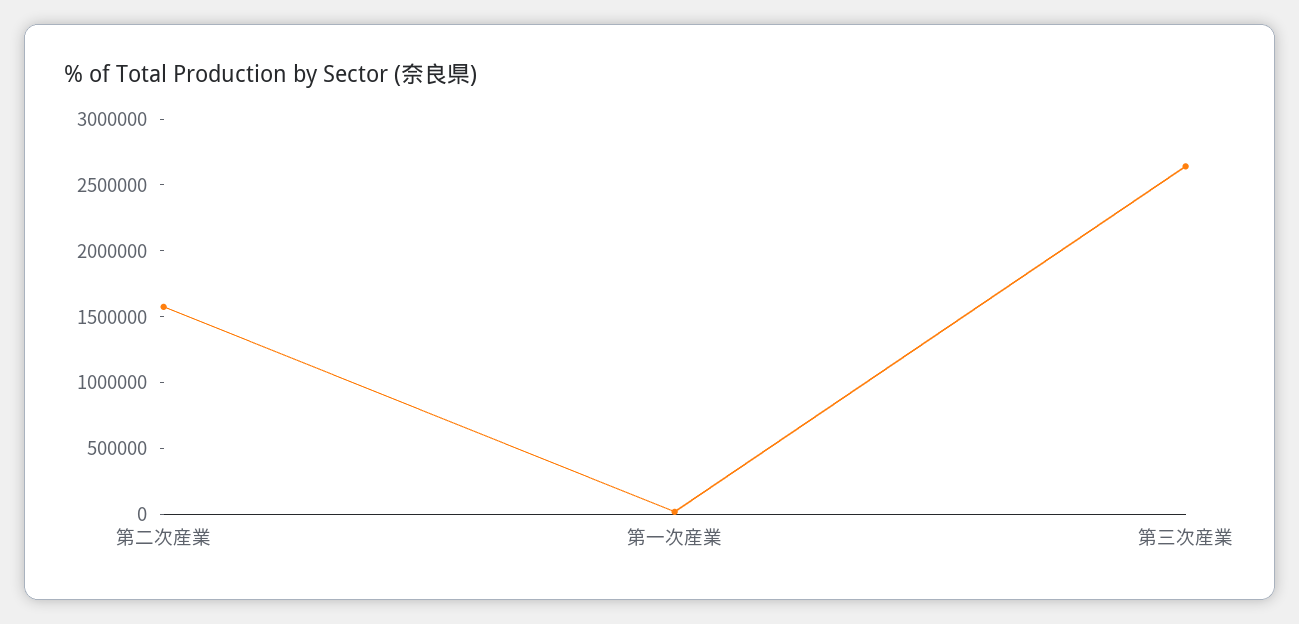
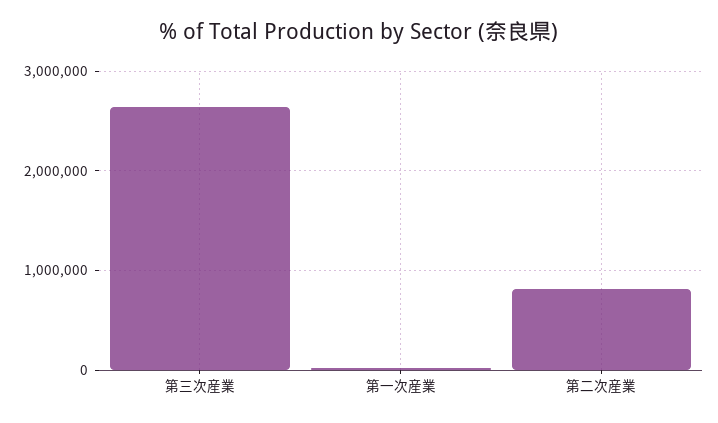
第二次産業: 1600000 -> 800000

